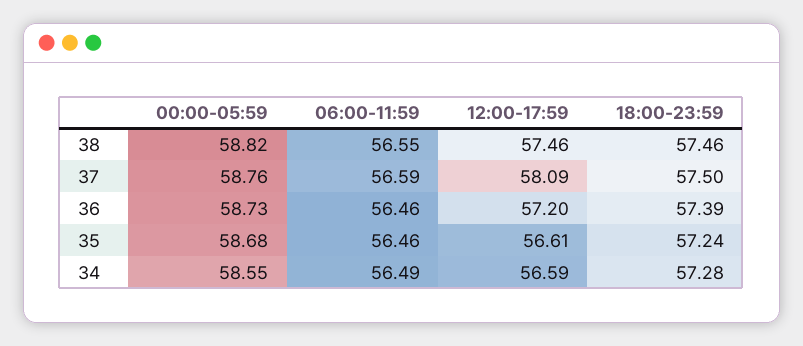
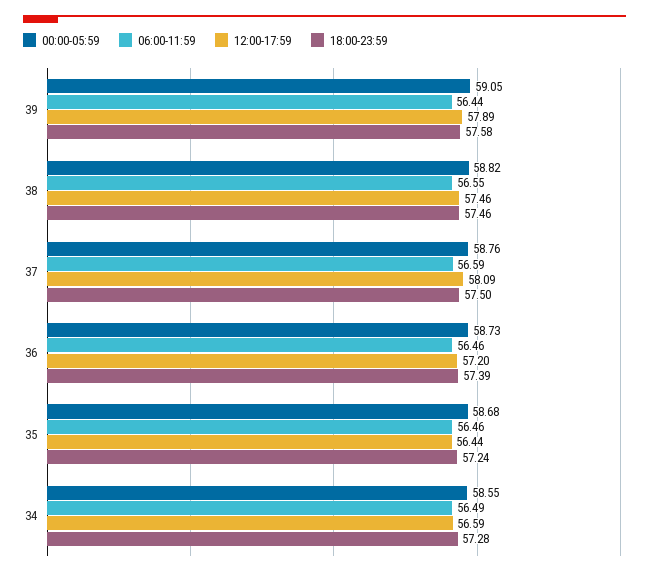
12:00-17:59, 35: 56.61 -> 56.44
00:00-05:59, 39: none -> 59.05
06:00-11:59, 39: none -> 56.44
12:00-17:59, 39: none -> 57.89
18:00-23:59, 39: none -> 57.58

